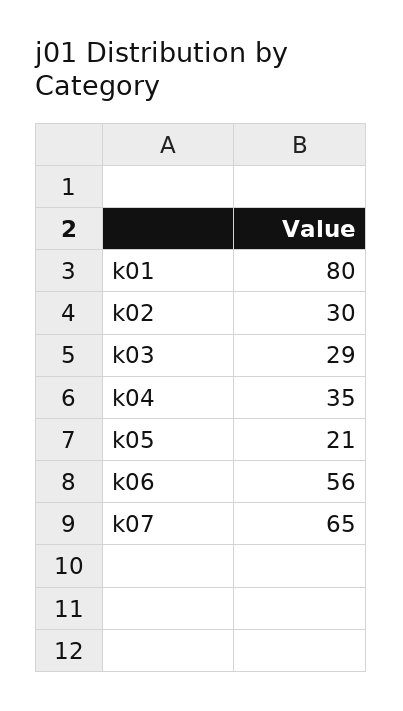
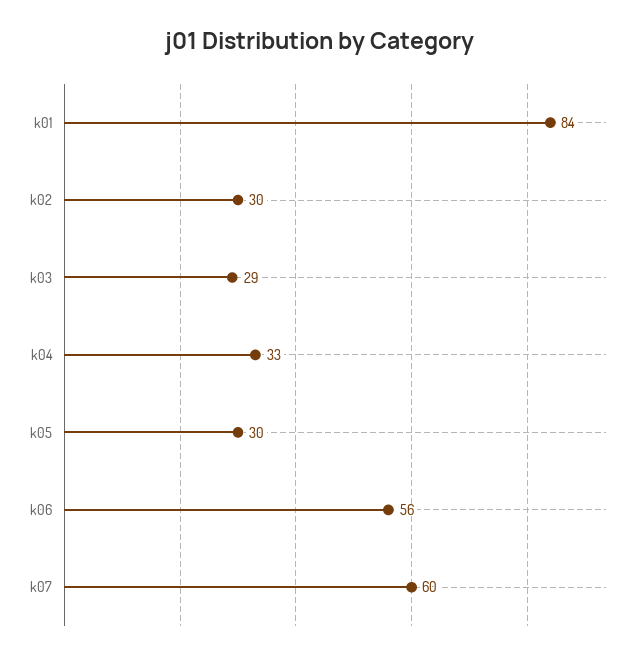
k01: 80 -> 84
k04: 35 -> 33
k05: 21 -> 30
k07: 65 -> 60

